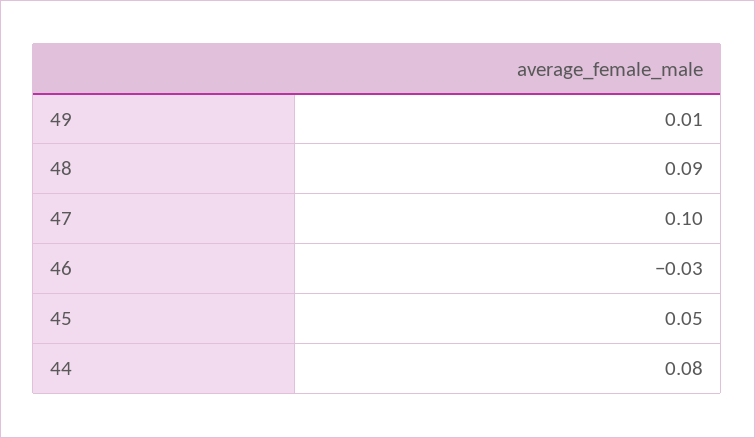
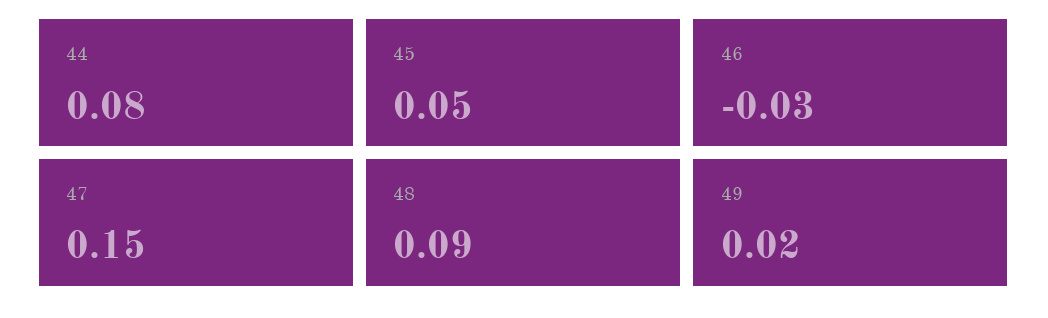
49: 0.01 -> 0.02
47: 0.1 -> 0.15

